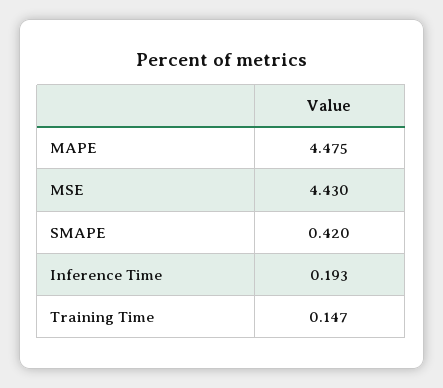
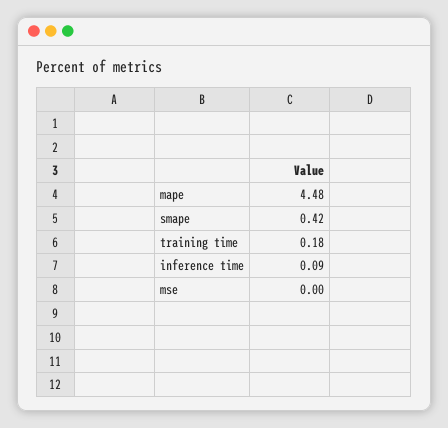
MSE: 4.43 -> 0
Inference Time: 0.193 -> 0.09
Training Time: 0.147 -> 0.18

